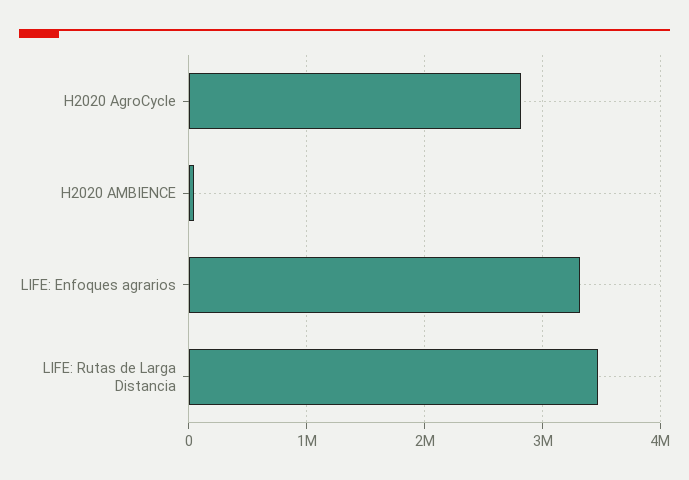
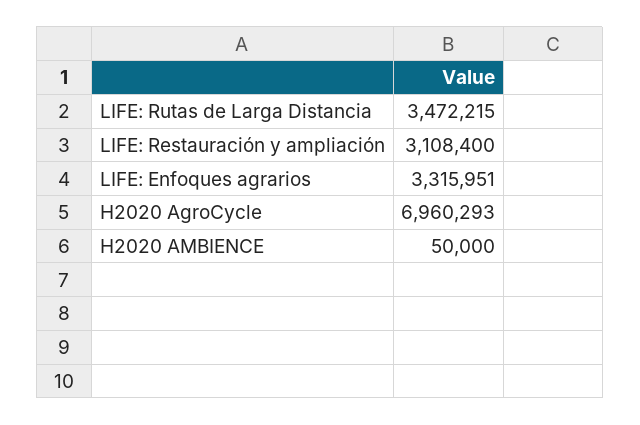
H2020 AgroCycle: 2800000 -> 6960293
LIFE: Restauración y ampliación: none -> 3108400

